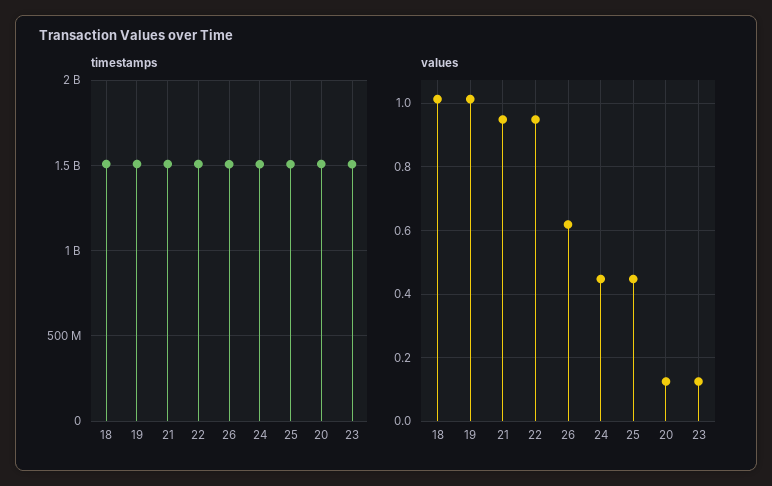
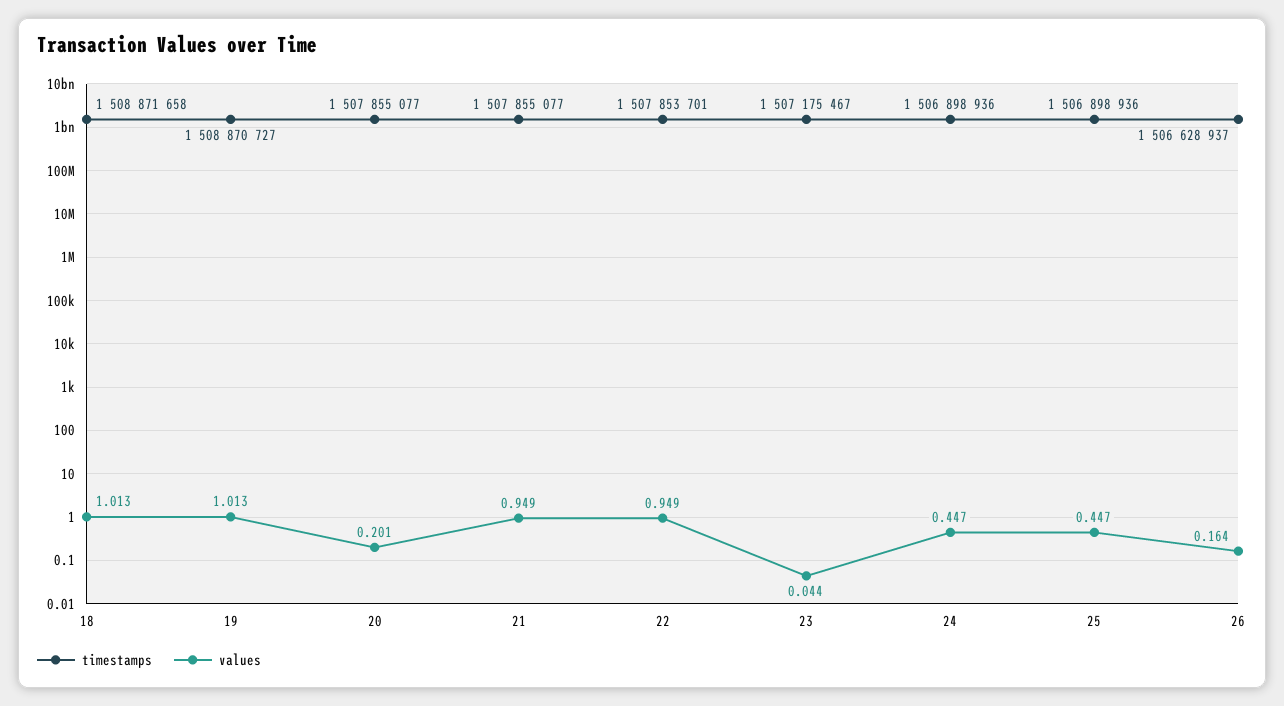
values, 26: 0.62 -> 0.164
values, 20: 0.12 -> 0.201
values, 23: 0.12 -> 0.044

